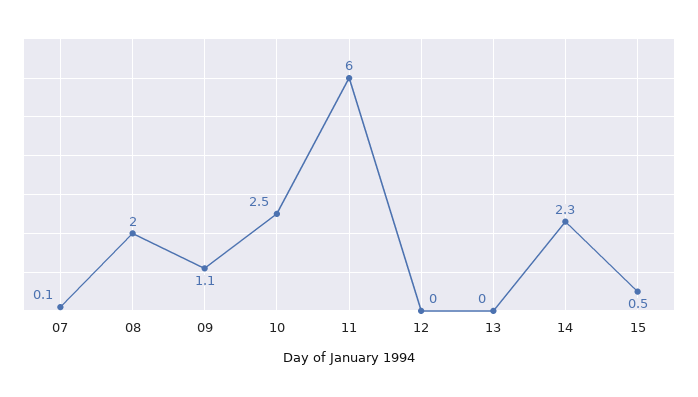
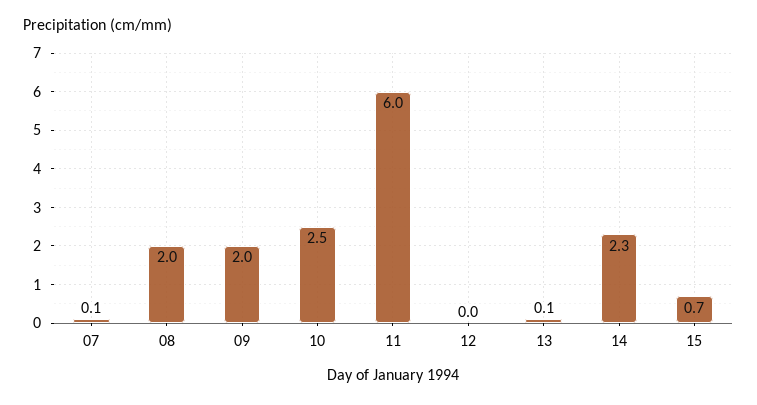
09: 1.1 -> 2
13: 0 -> 0.1
15: 0.5 -> 0.7

